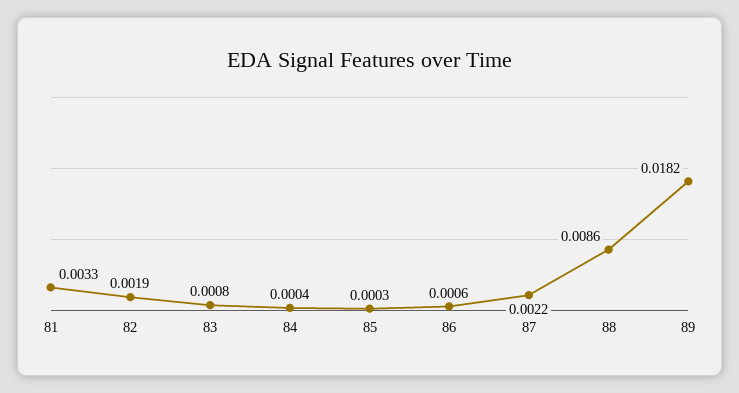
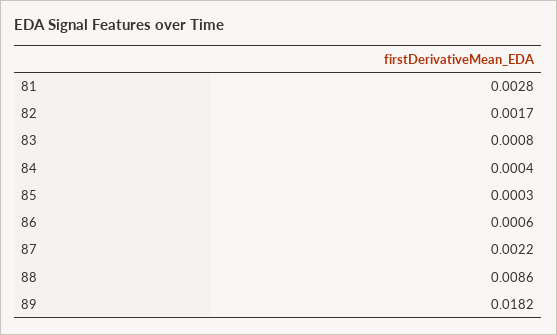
81: 0.0033 -> 0.0028
82: 0.0019 -> 0.0017

